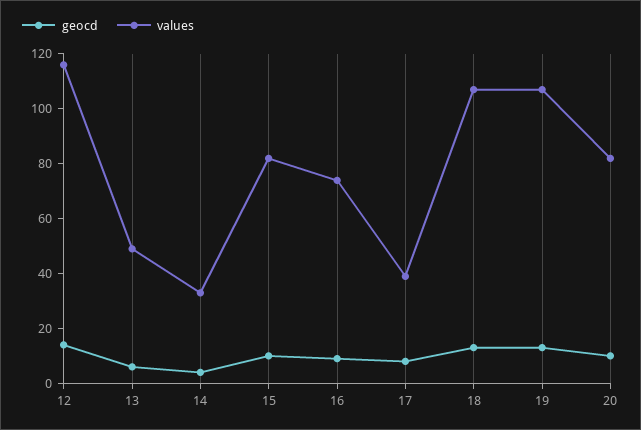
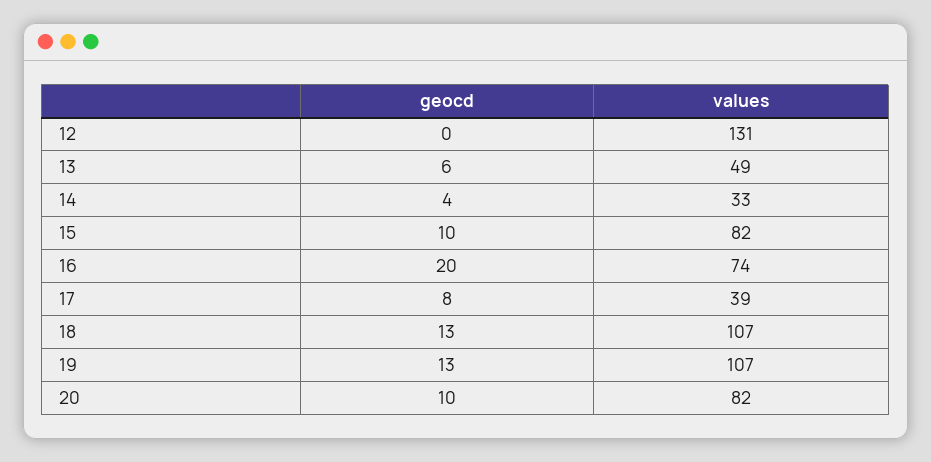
geocd, 12: 15 -> 0
values, 12: 115 -> 131
geocd, 16: 10 -> 20

